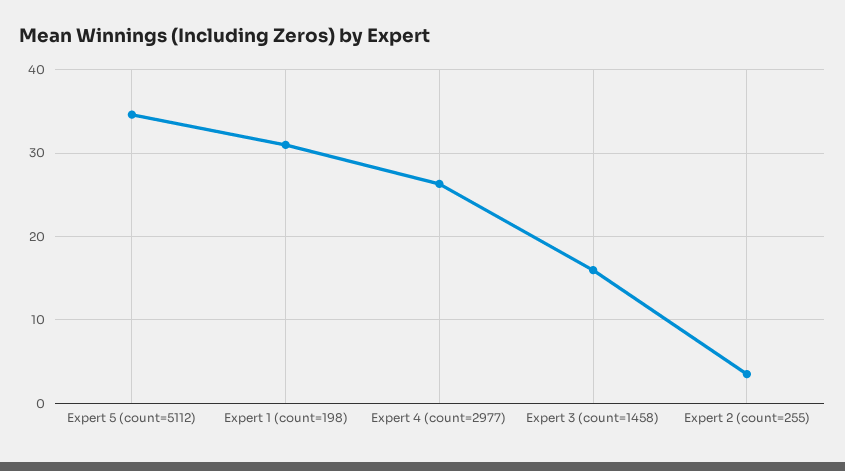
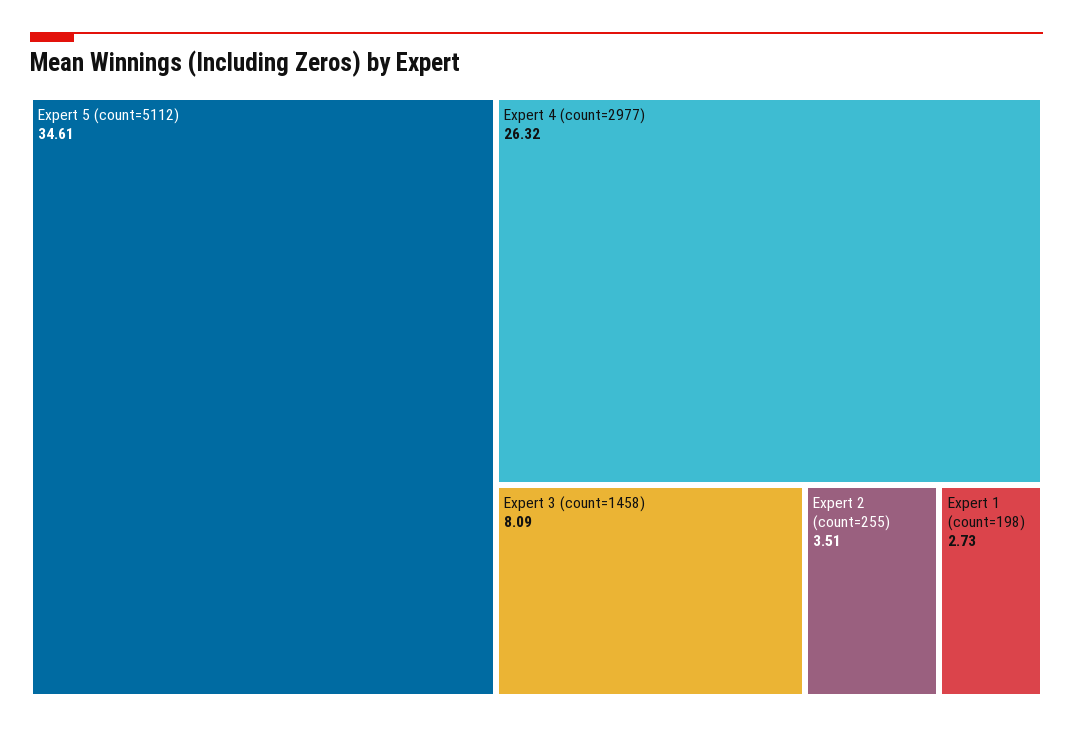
Expert 1 (count=198): 31 -> 2.73
Expert 3 (count=1458): 16 -> 8.09

